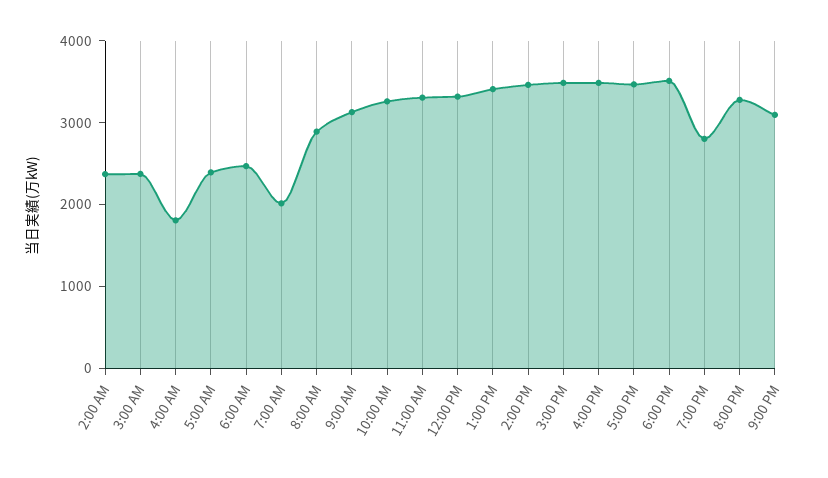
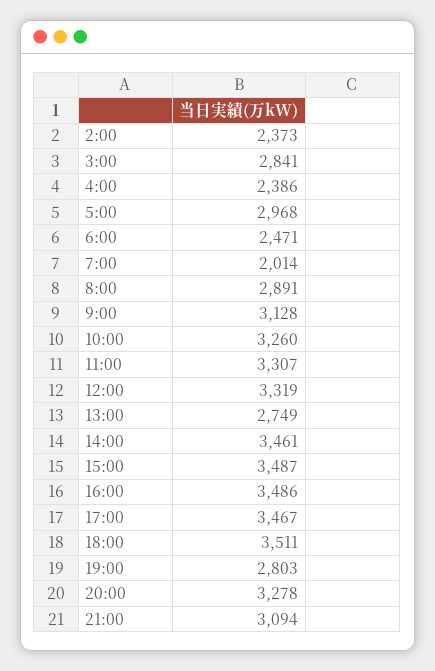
3:00 AM: 2400 -> 2841
4:00 AM: 1800 -> 2386
5:00 AM: 2400 -> 2968
1:00 PM: 3400 -> 2749

